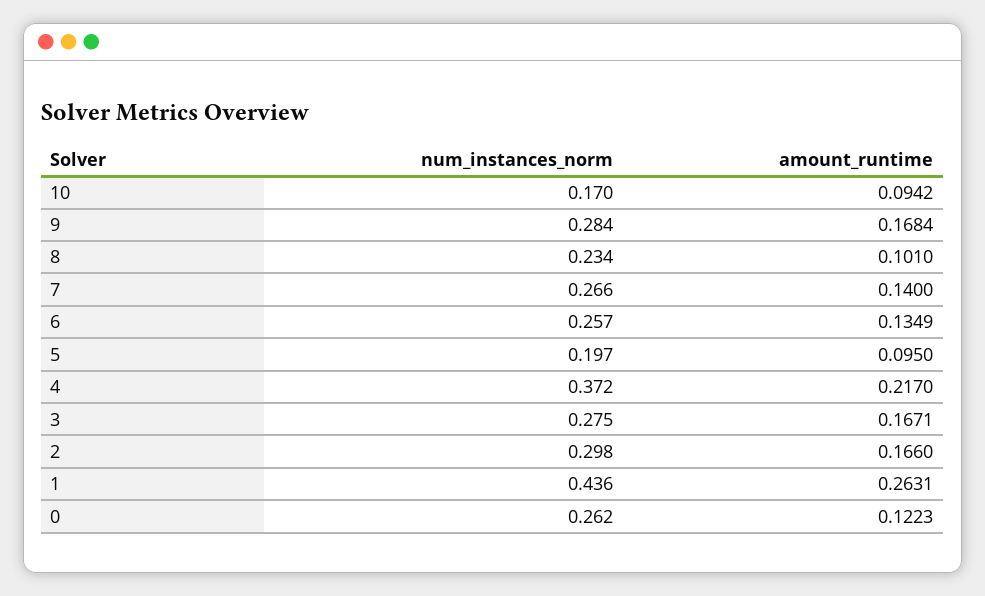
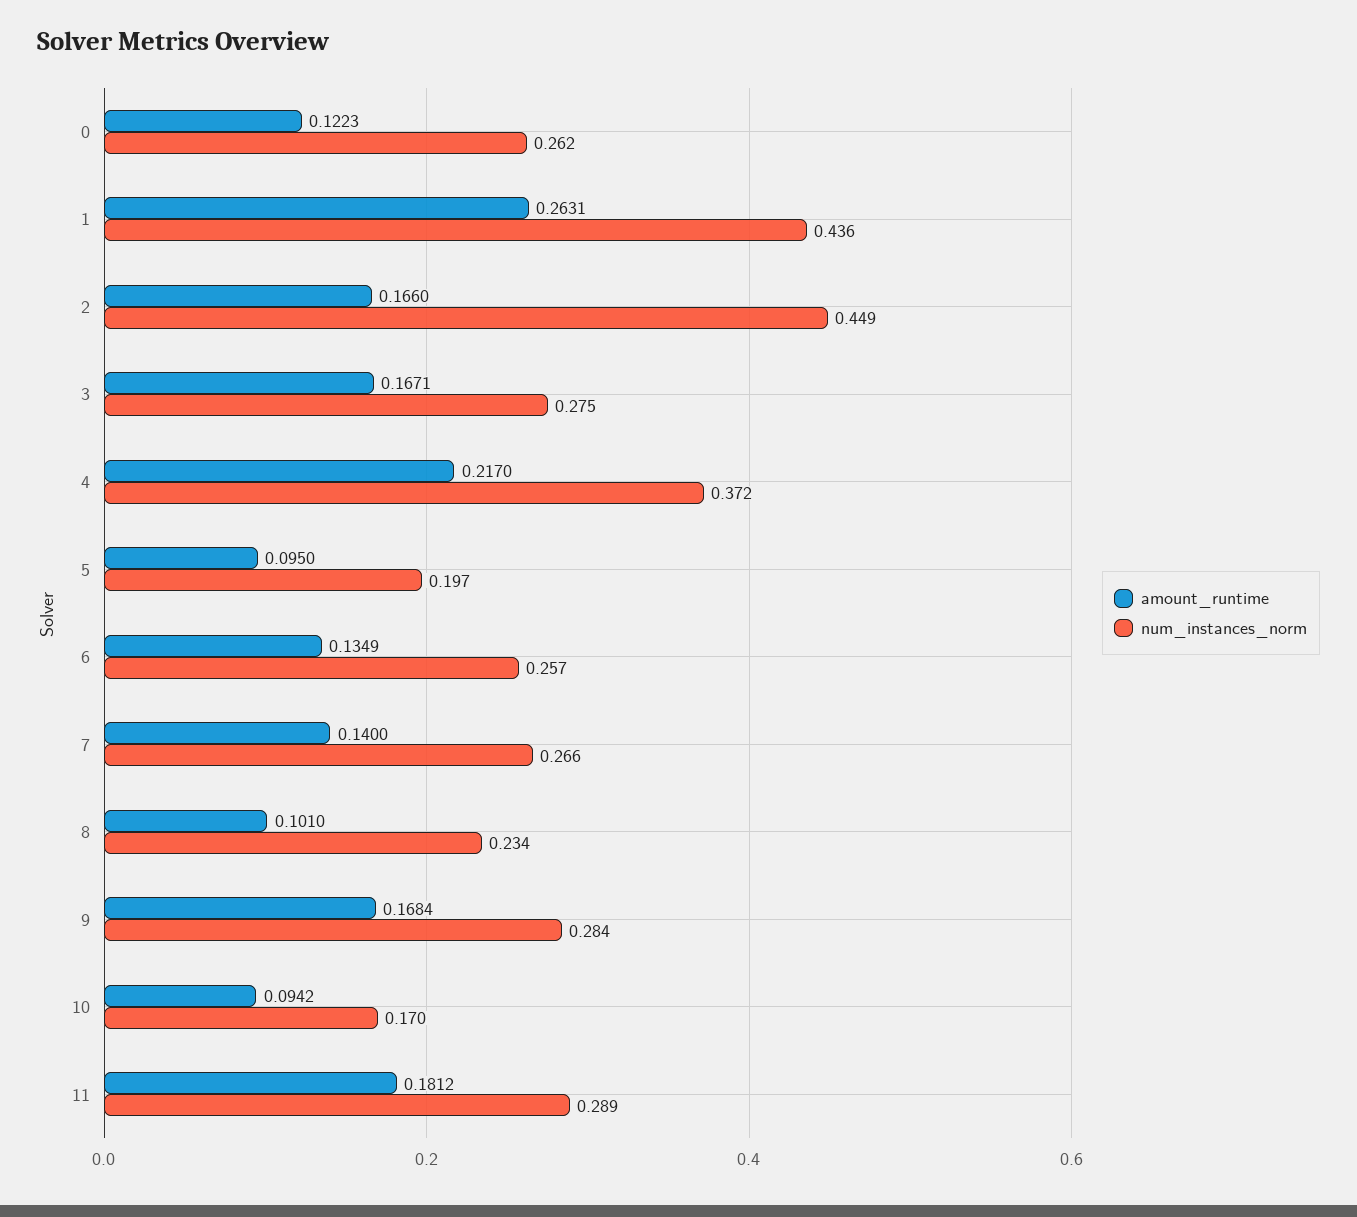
num_instances_norm, 2: 0.298 -> 0.449
amount_runtime, 11: none -> 0.1812
num_instances_norm, 11: none -> 0.289

